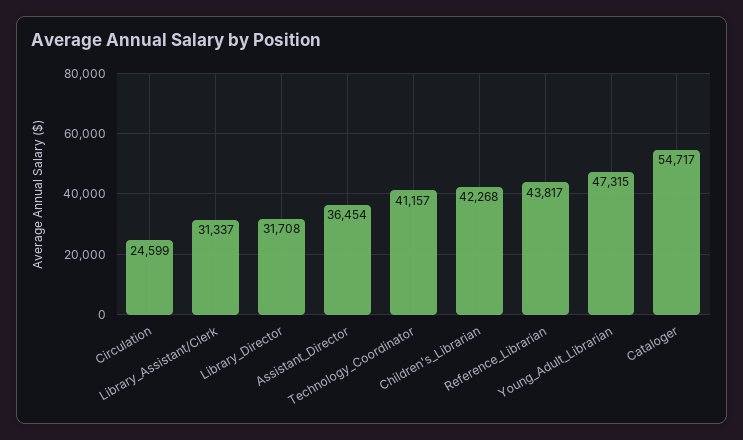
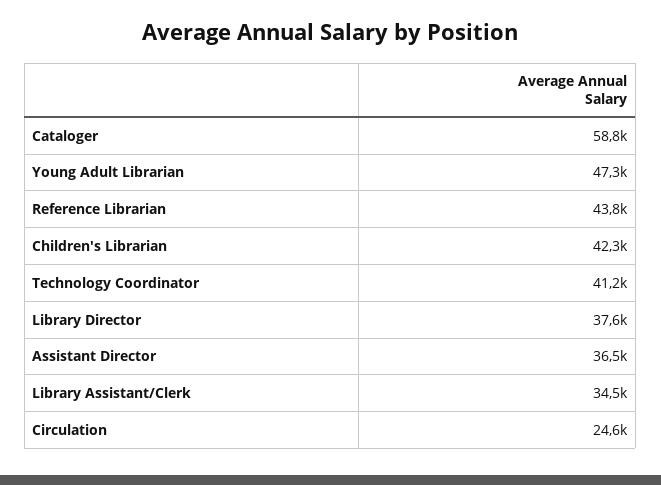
Library_Assistant/Clerk: 31337 -> 34500
Library_Director: 31708 -> 37600
Cataloger: 54717 -> 58800

